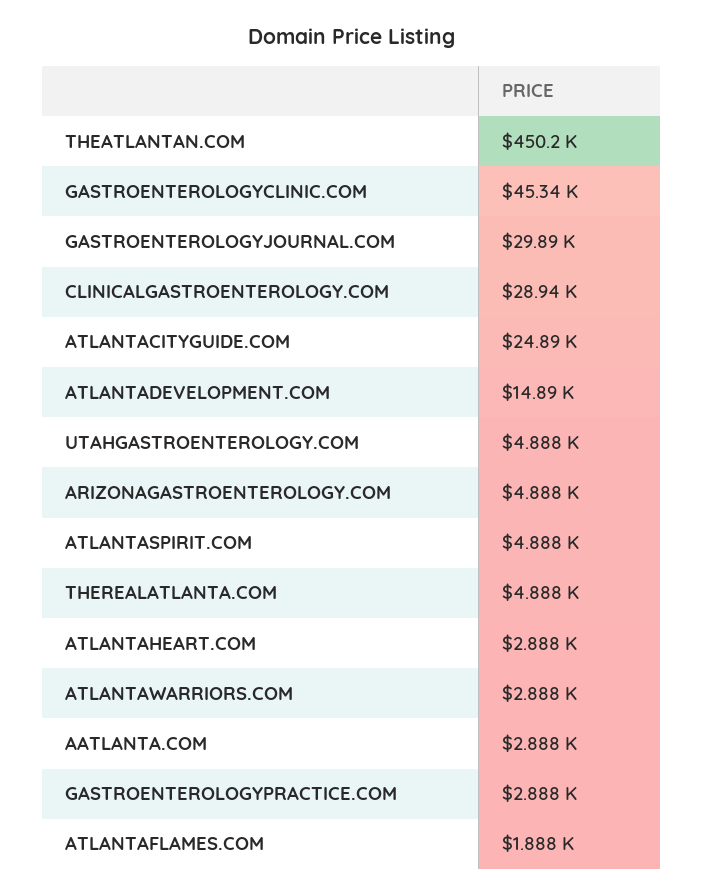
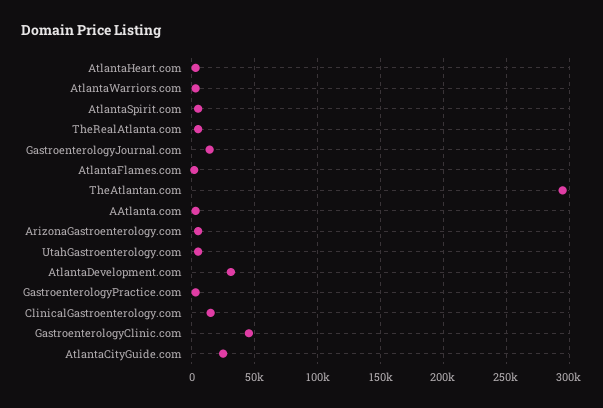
THEATLANTAN.COM: 450200 -> 295000
GASTROENTEROLOGYJOURNAL.COM: 29890 -> 15000
CLINICALGASTROENTEROLOGY.COM: 28940 -> 15000
ATLANTADEVELOPMENT.COM: 14890 -> 30000

